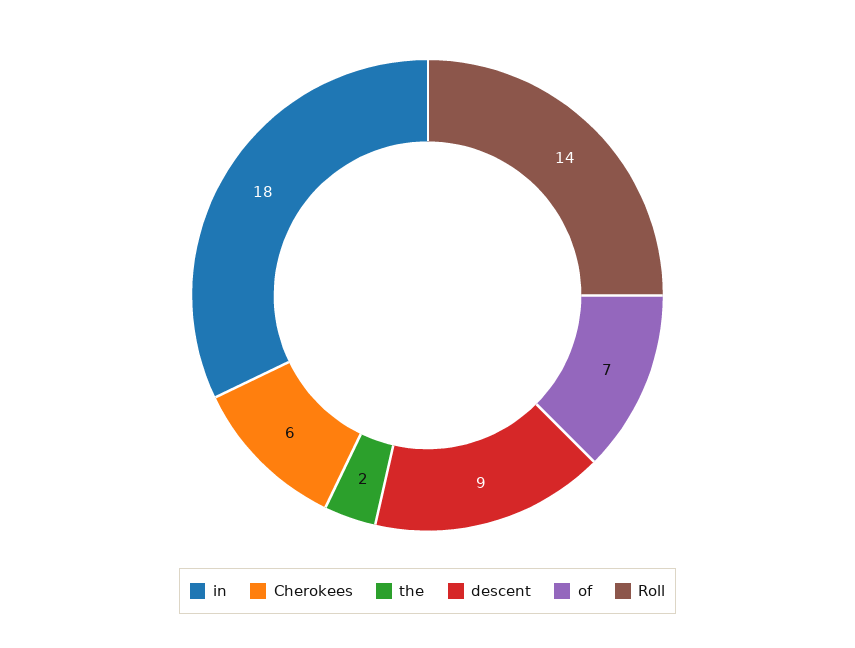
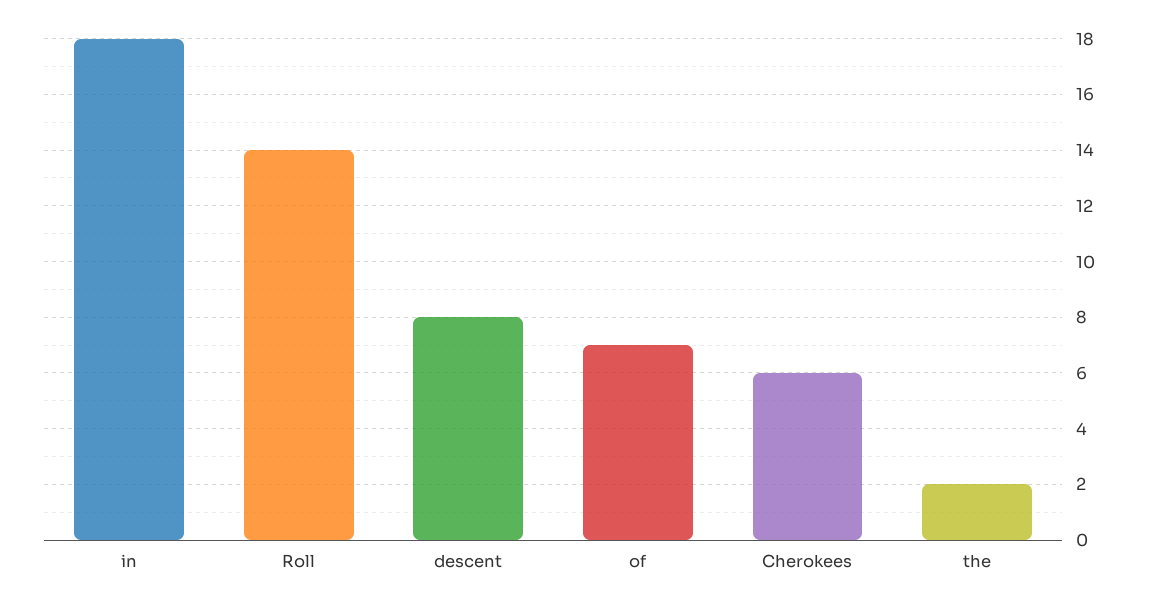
descent: 9 -> 8

